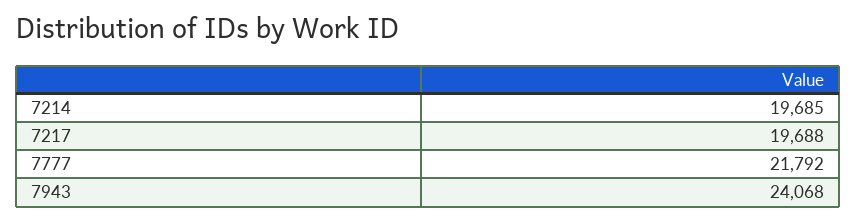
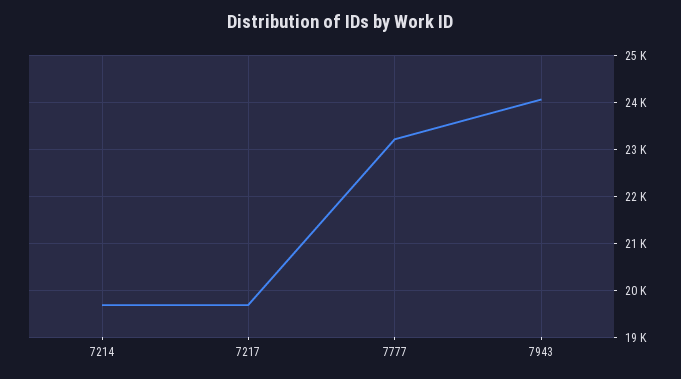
7777: 21792 -> 23200

